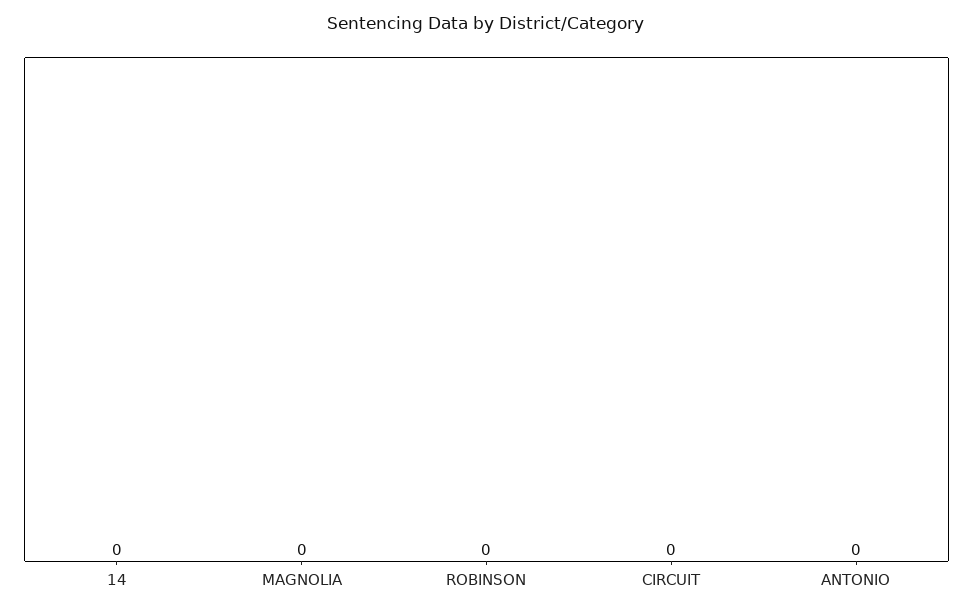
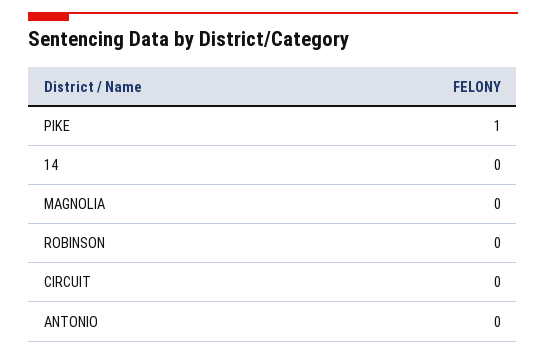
PIKE: none -> 1

